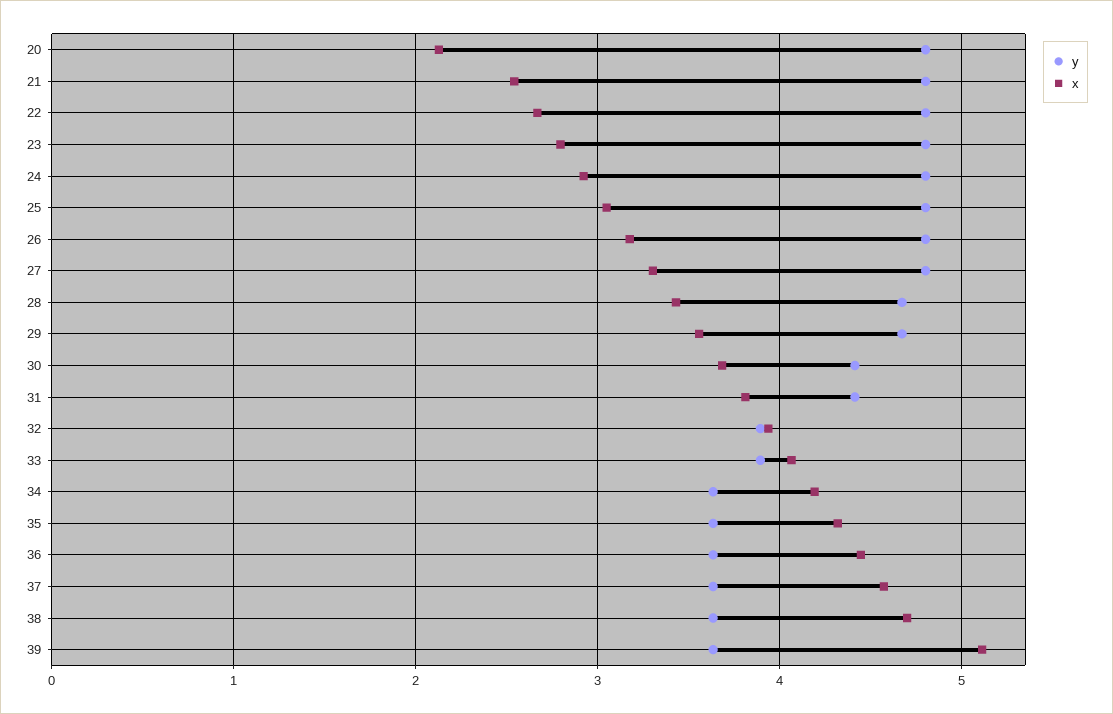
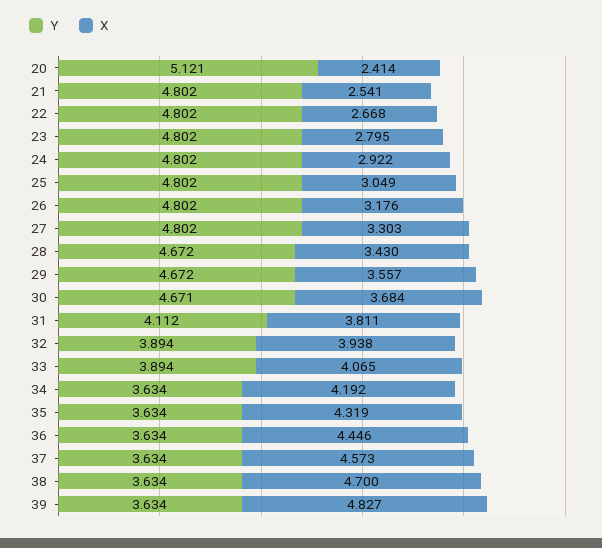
y, 20: 4.8 -> 5.121
x, 20: 2.1 -> 2.414
y, 30: 4.4 -> 4.671
y, 31: 4.4 -> 4.112
x, 39: 5.1 -> 4.827

